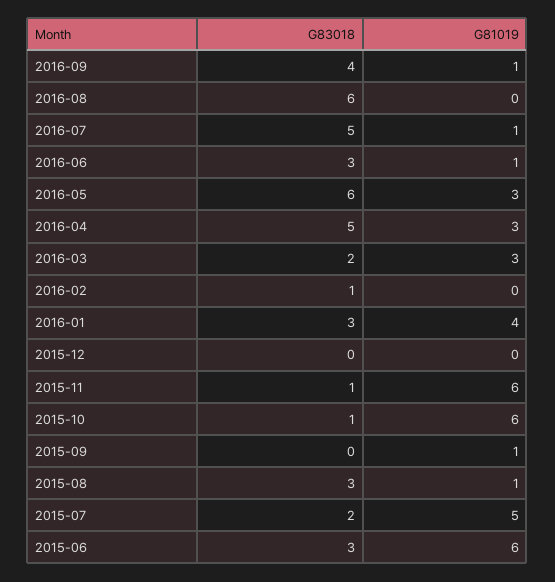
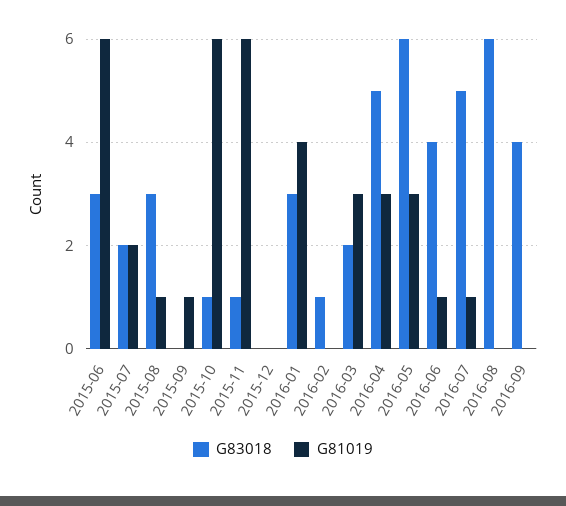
G81019, 2016-09: 1 -> 0
G83018, 2016-06: 3 -> 4
G81019, 2015-07: 5 -> 2

